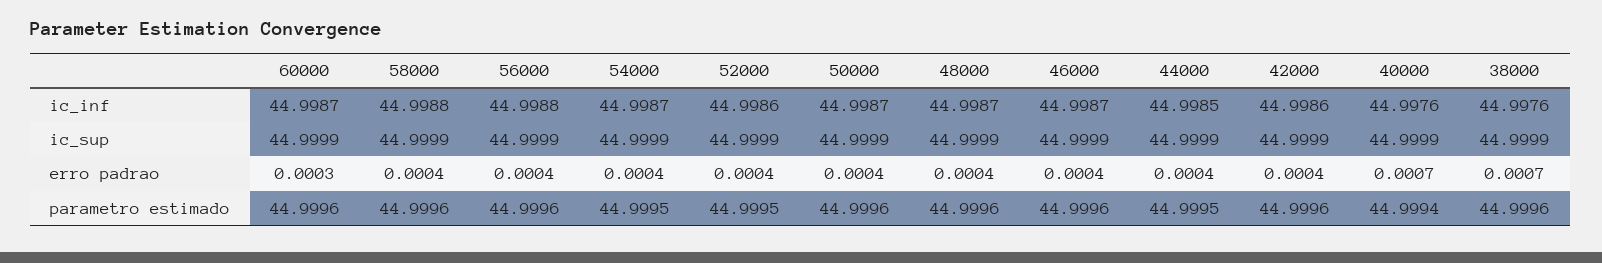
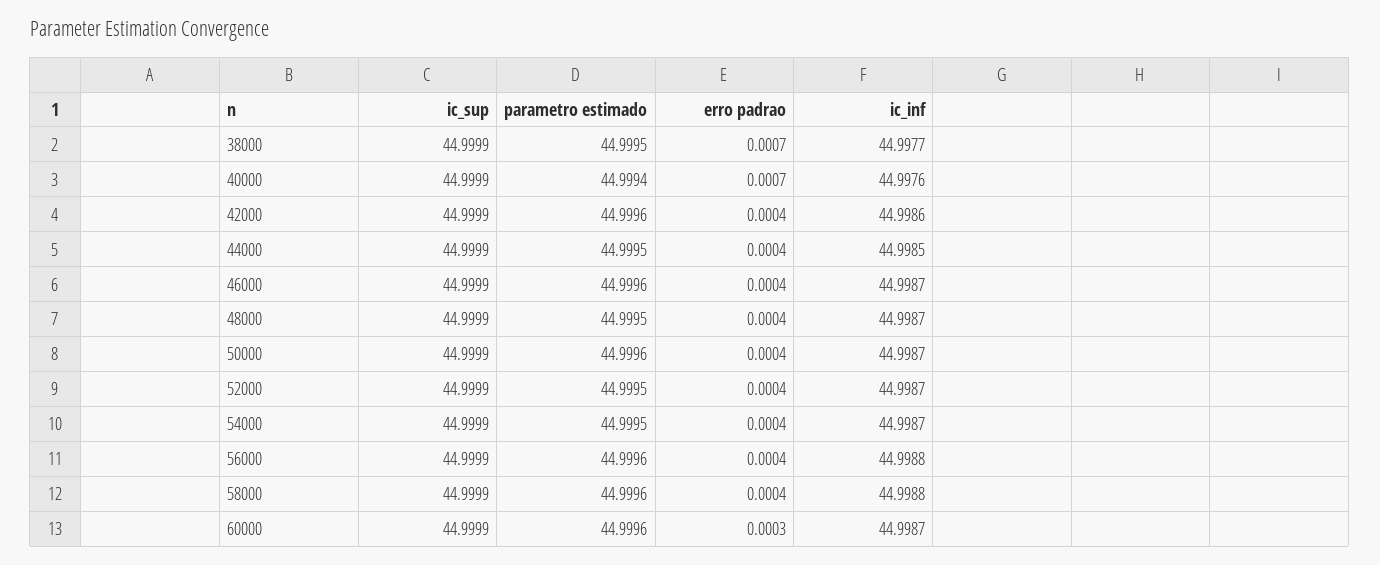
52000, ic_inf: 44.9986 -> 44.9987
38000, ic_inf: 44.9976 -> 44.9977
48000, parametro estimado: 44.9996 -> 44.9995
38000, parametro estimado: 44.9996 -> 44.9995

